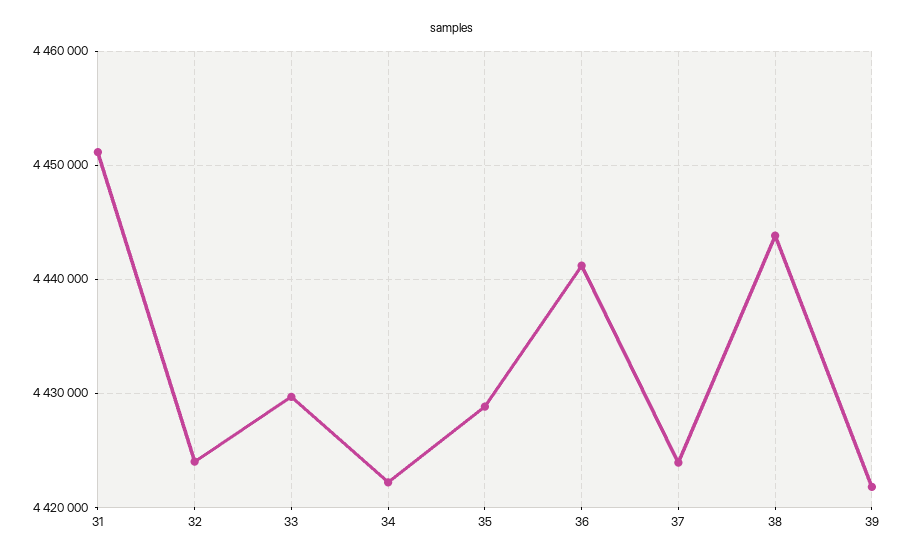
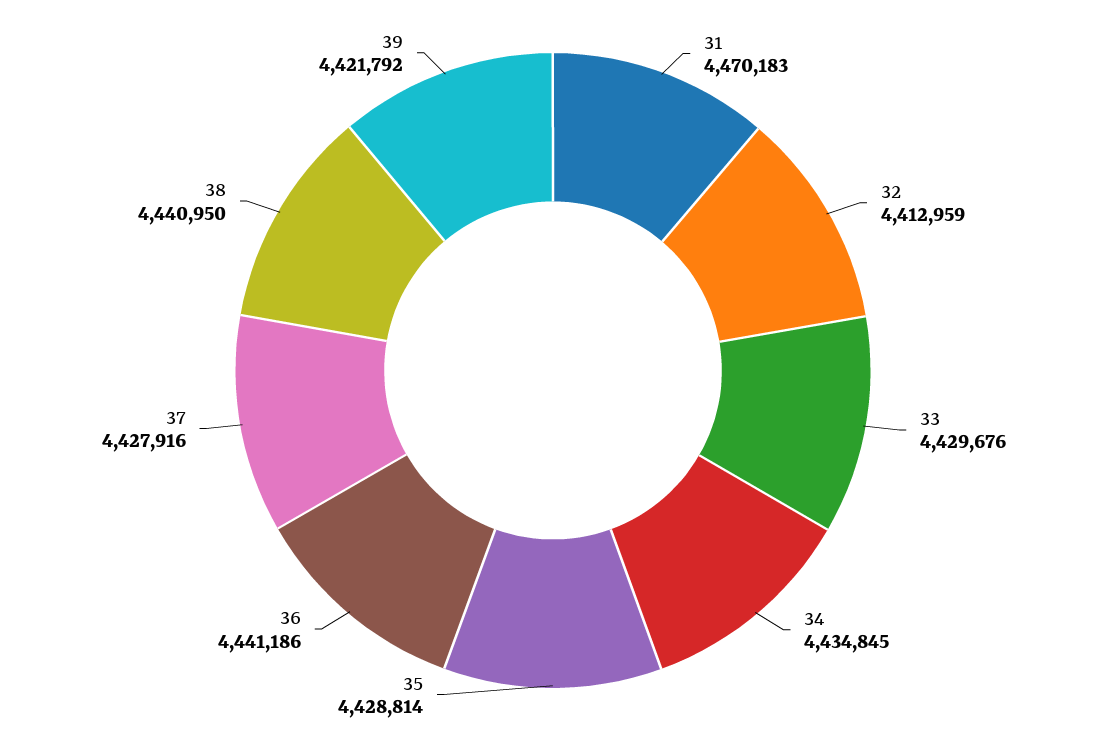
31: 4451000 -> 4470183
32: 4424000 -> 4412959
34: 4422000 -> 4434845
37: 4424000 -> 4427916
38: 4444000 -> 4440950

